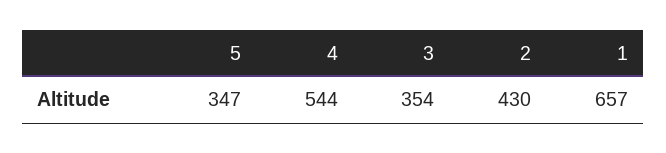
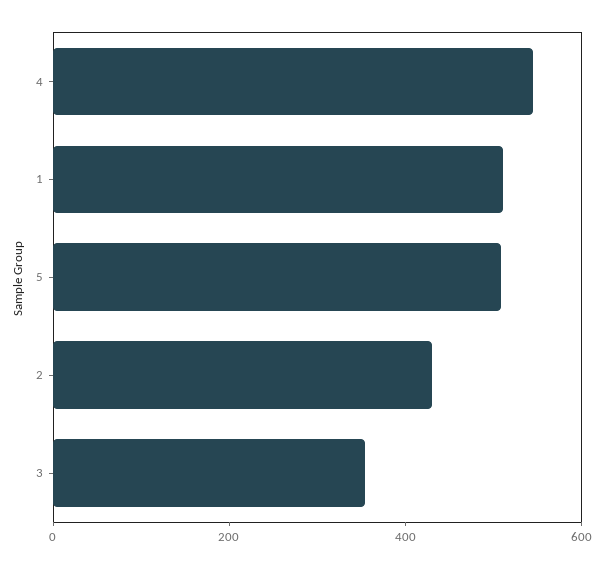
5: 347 -> 500
1: 657 -> 500

